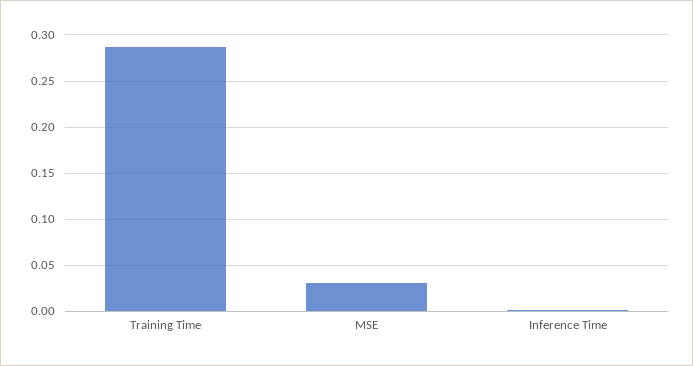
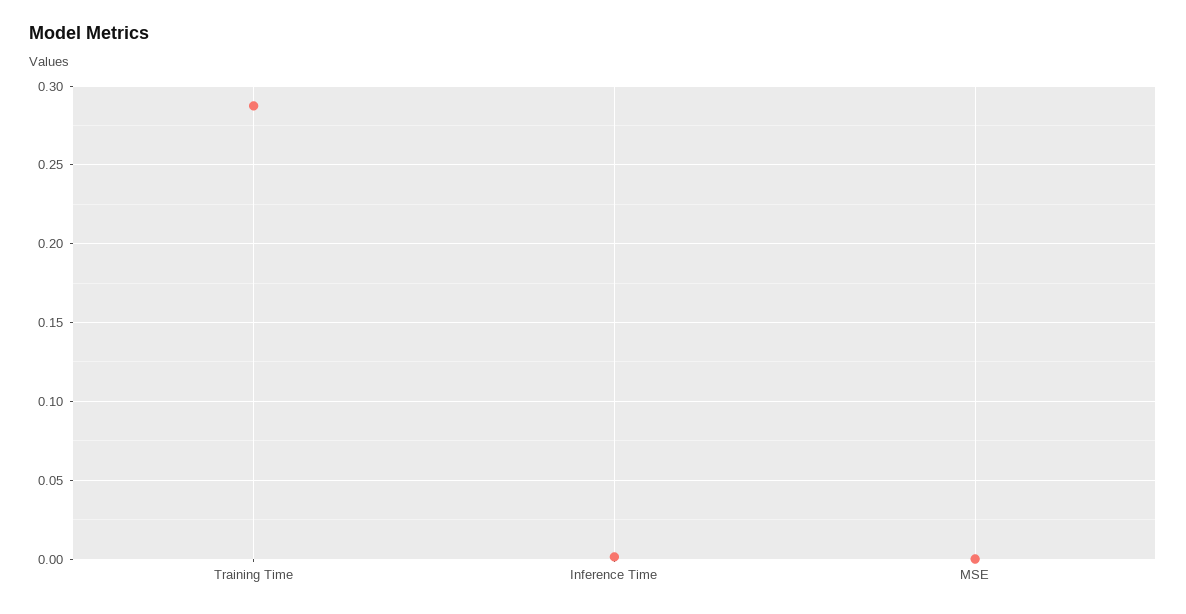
MSE: 0.03 -> 0

